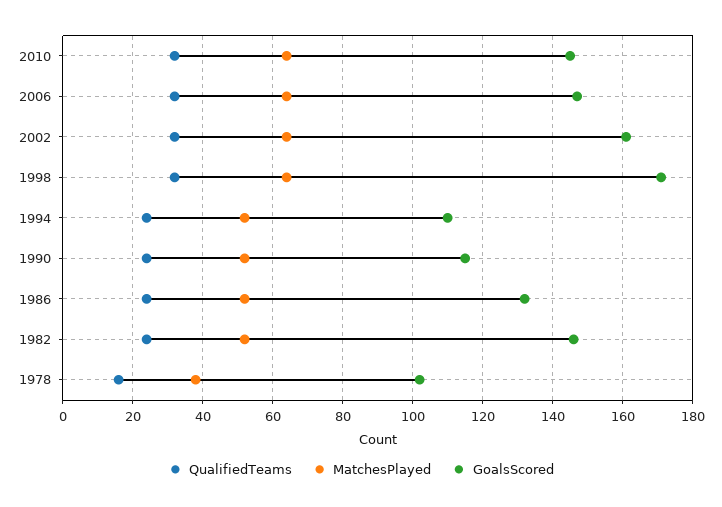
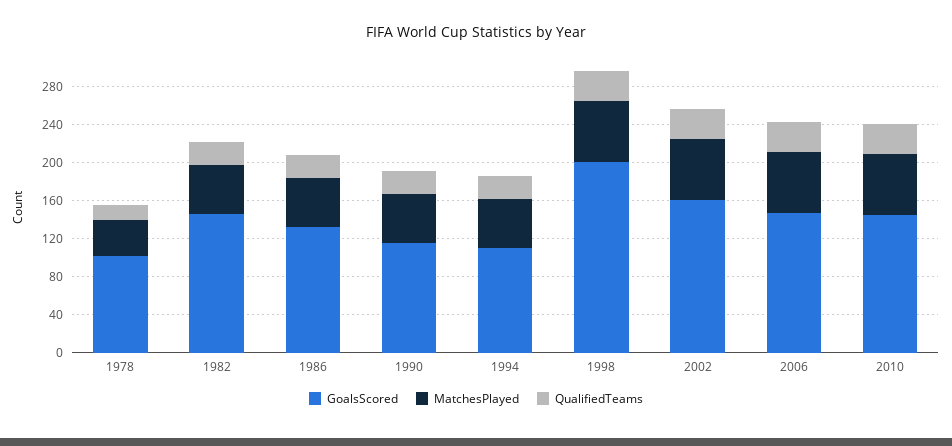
GoalsScored, 1998: 170 -> 200

